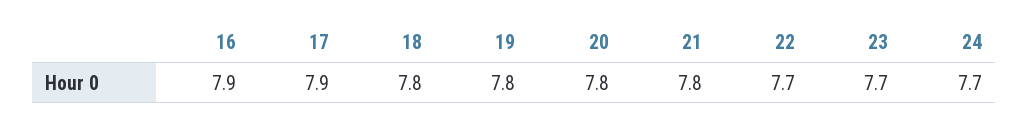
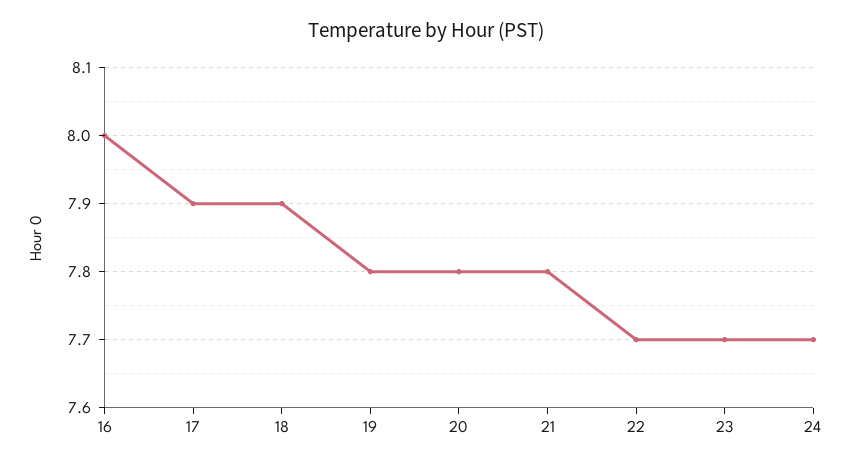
16: 7.9 -> 8
18: 7.8 -> 7.9

